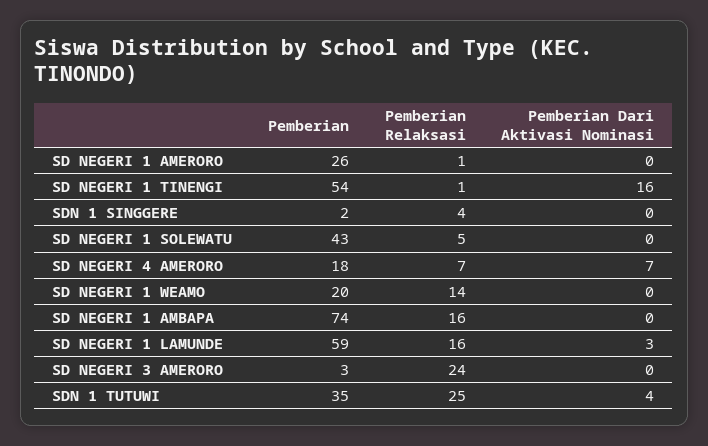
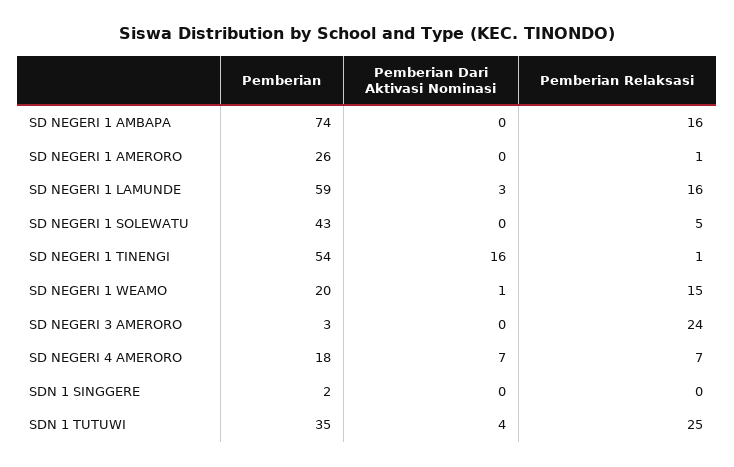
Pemberian Relaksasi, SDN 1 SINGGERE: 4 -> 0
Pemberian Relaksasi, SD NEGERI 1 WEAMO: 14 -> 15
Pemberian Dari Aktivasi Nominasi, SD NEGERI 1 WEAMO: 0 -> 1

